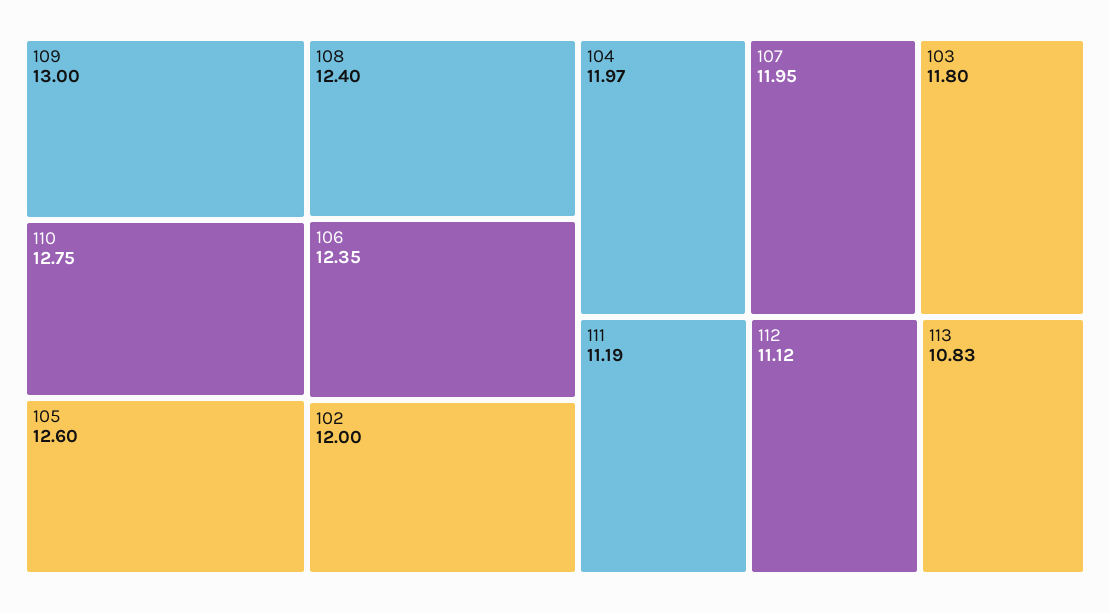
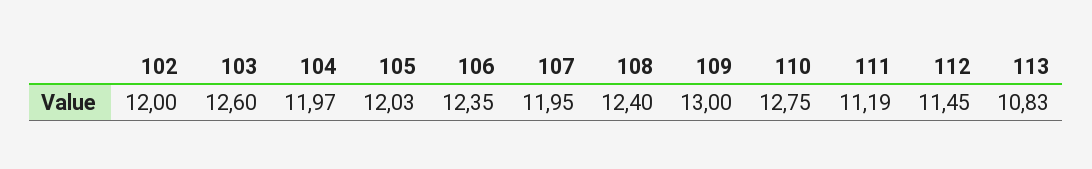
105: 12.6 -> 12.03
103: 11.8 -> 12.6
112: 11.12 -> 11.45

